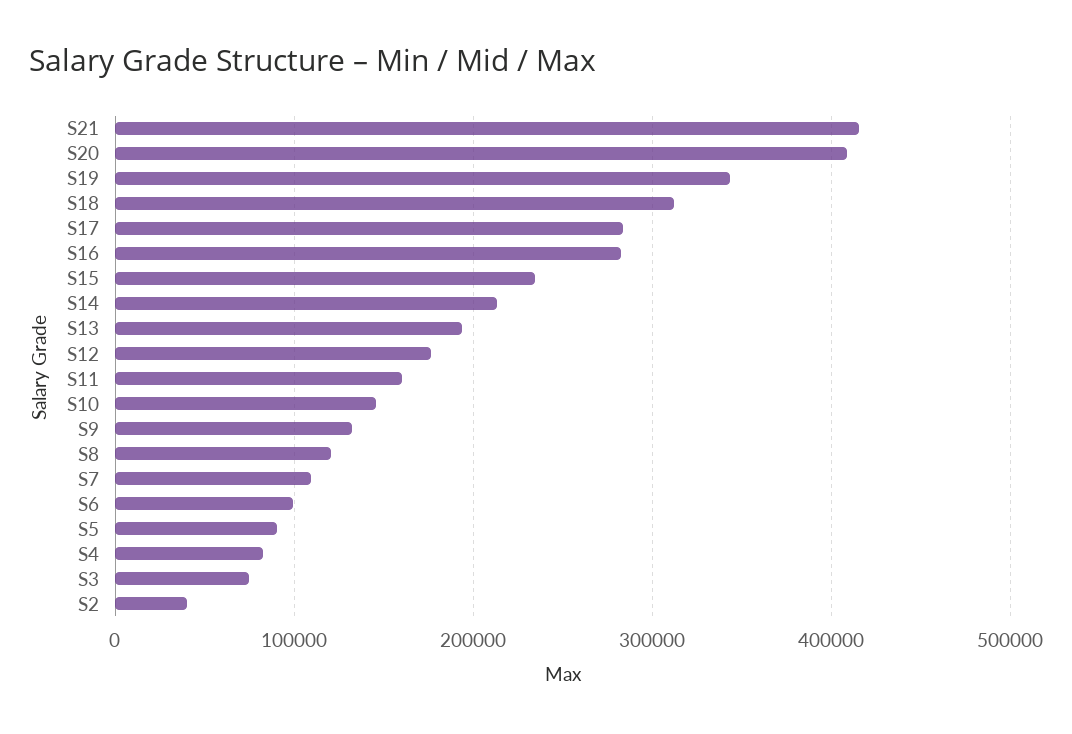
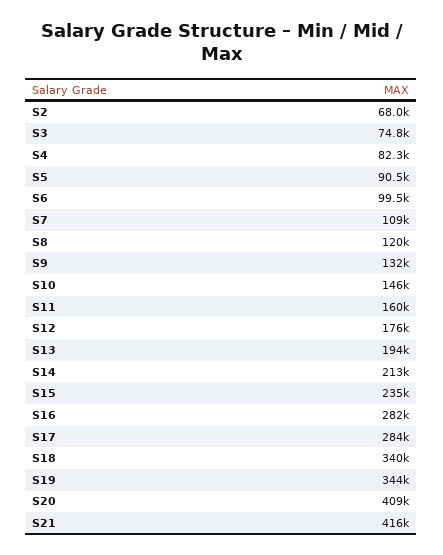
S18: 310000 -> 340000
S2: 40000 -> 68000

